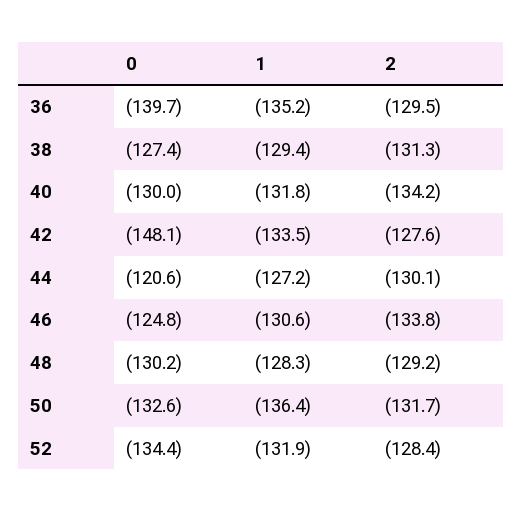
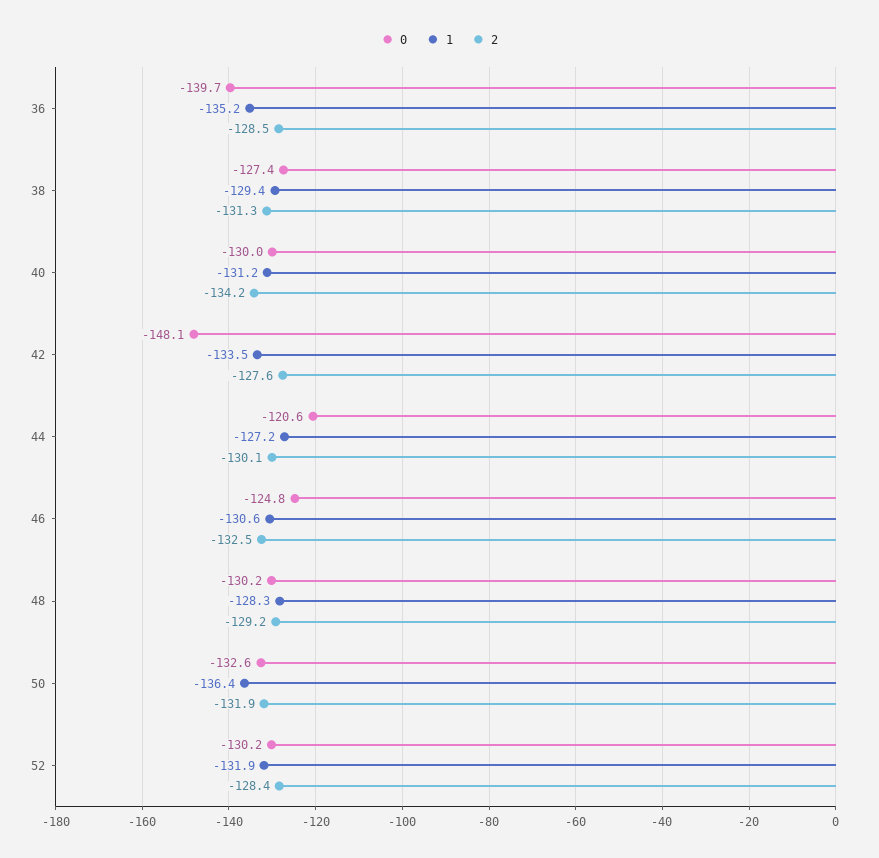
2, 36: -129.5 -> -128.5
1, 40: -131.8 -> -131.2
2, 46: -133.8 -> -132.5
2, 50: -131.7 -> -131.9
0, 52: -134.4 -> -130.2

